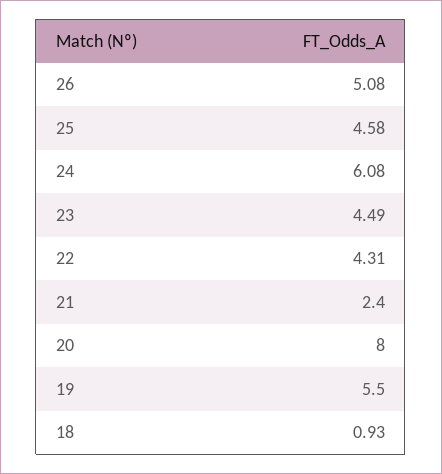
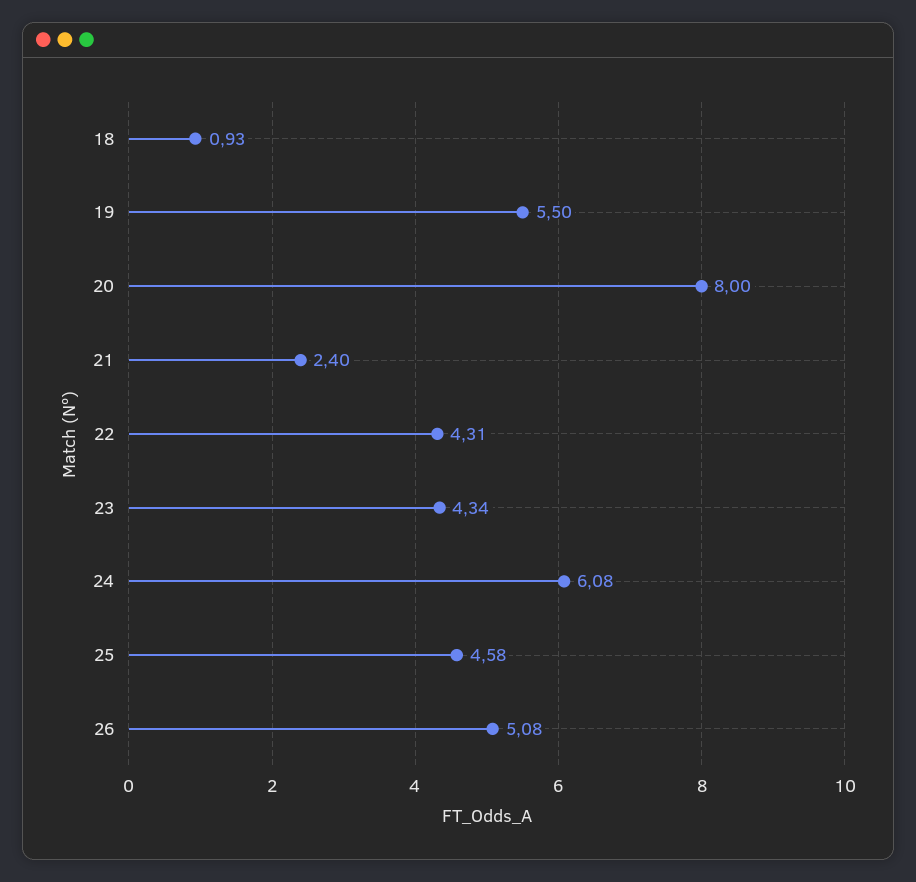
23: 4.49 -> 4.34

